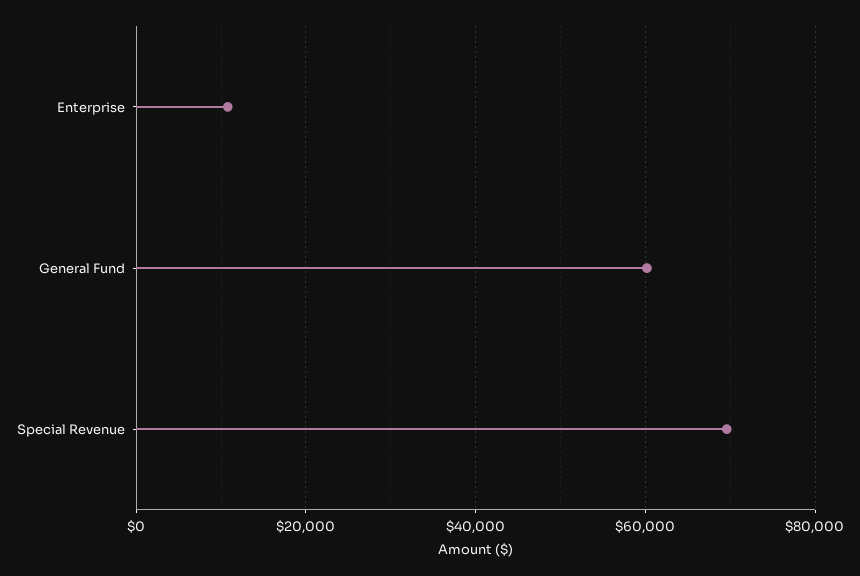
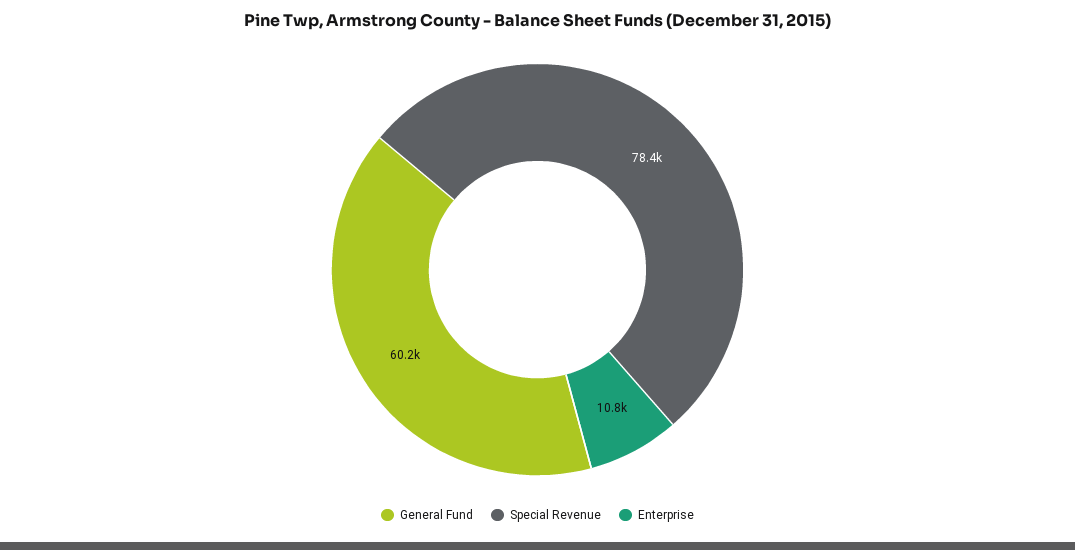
Special Revenue: 70000 -> 78400

